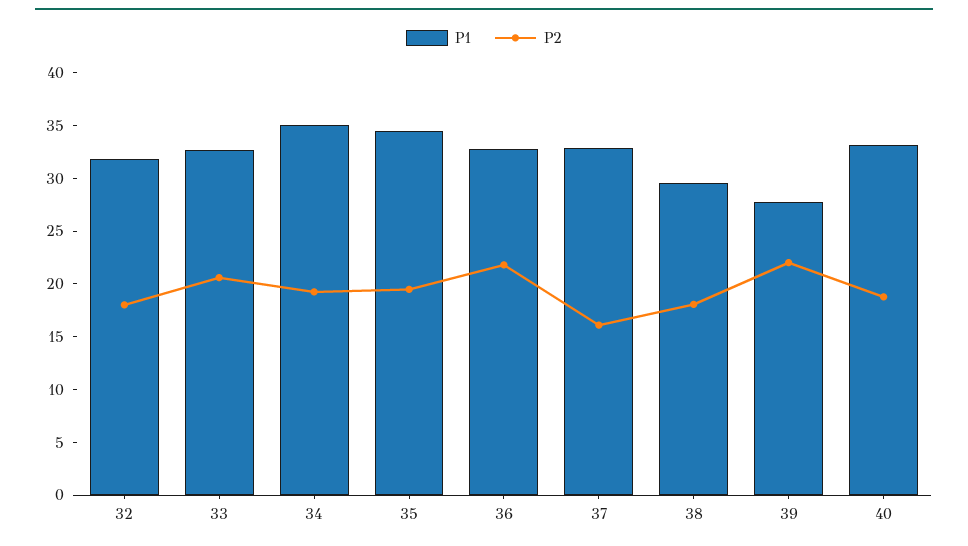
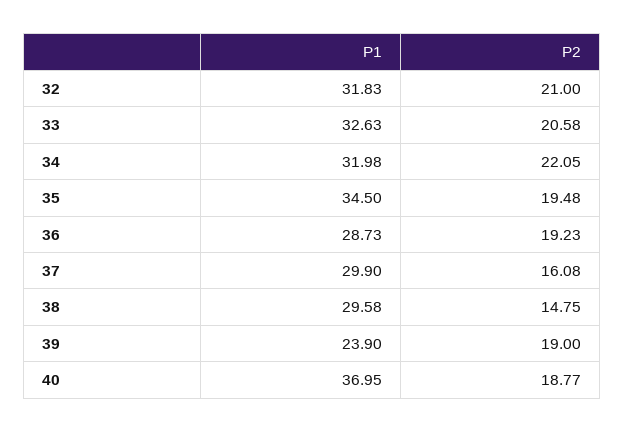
P2, 32: 18 -> 21
P1, 34: 35 -> 31.98
P2, 34: 19 -> 22.05
P1, 36: 33 -> 28.73
P2, 36: 22 -> 19.23
P1, 37: 33 -> 29.9
P2, 38: 18 -> 14.75
P1, 39: 28 -> 23.9
P2, 39: 22 -> 19
P1, 40: 33 -> 36.95

